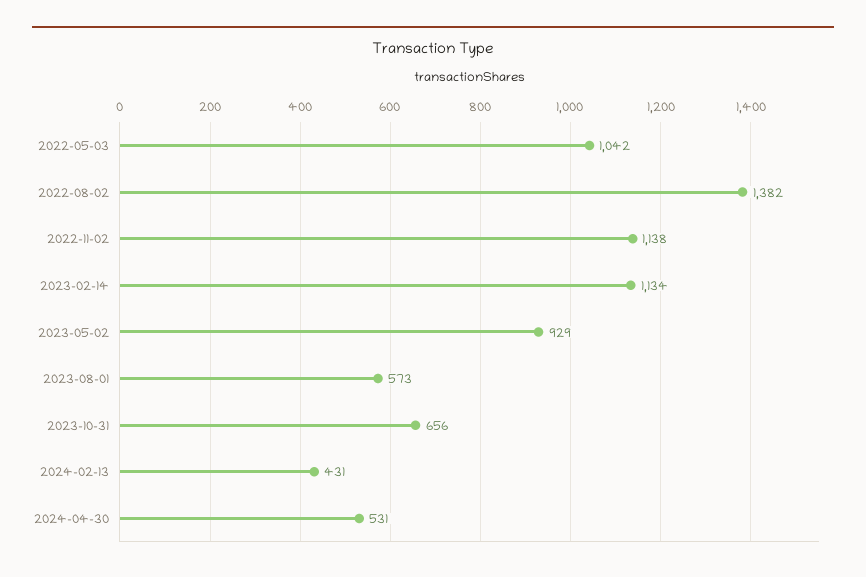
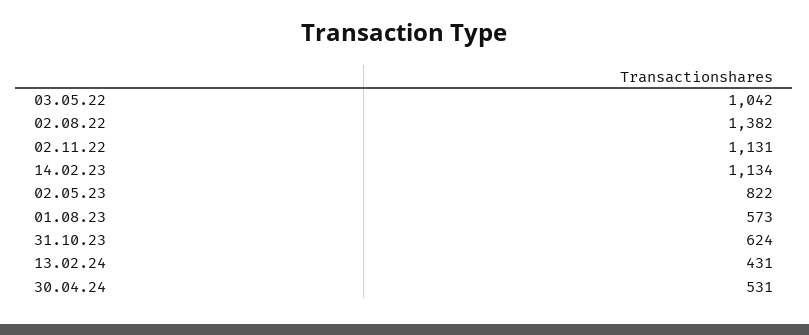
2022-11-02: 1138 -> 1131
2023-05-02: 929 -> 822
2023-10-31: 656 -> 624

